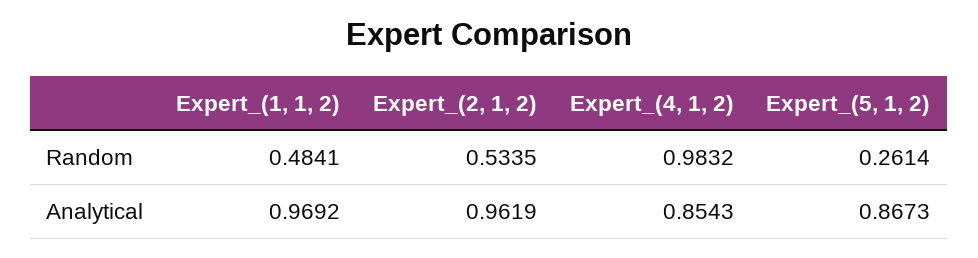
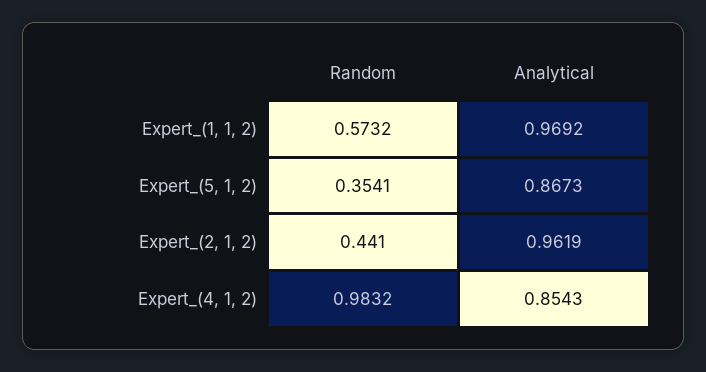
Expert_(1, 1, 2), Random: 0.4841 -> 0.5732
Expert_(2, 1, 2), Random: 0.5335 -> 0.441
Expert_(5, 1, 2), Random: 0.2614 -> 0.3541

